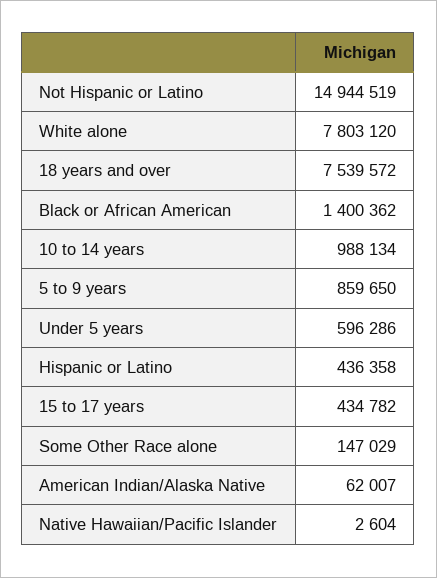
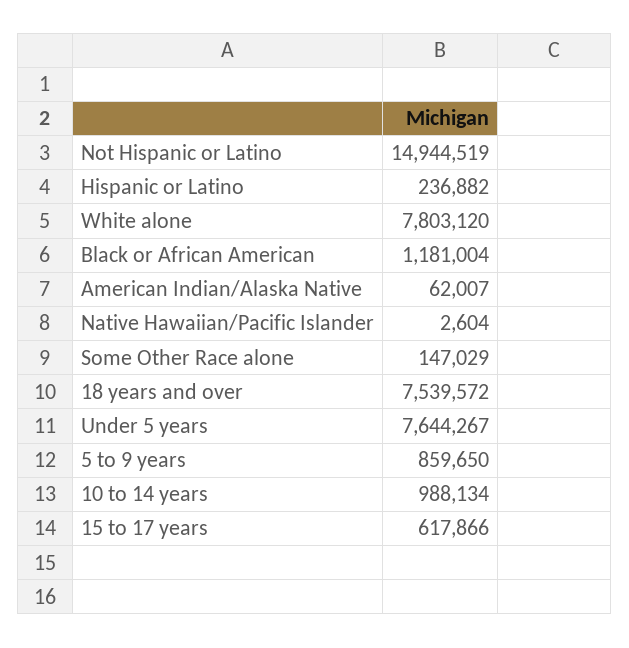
Black or African American: 1400362 -> 1181004
Under 5 years: 596286 -> 7644267
Hispanic or Latino: 436358 -> 236882
15 to 17 years: 434782 -> 617866

